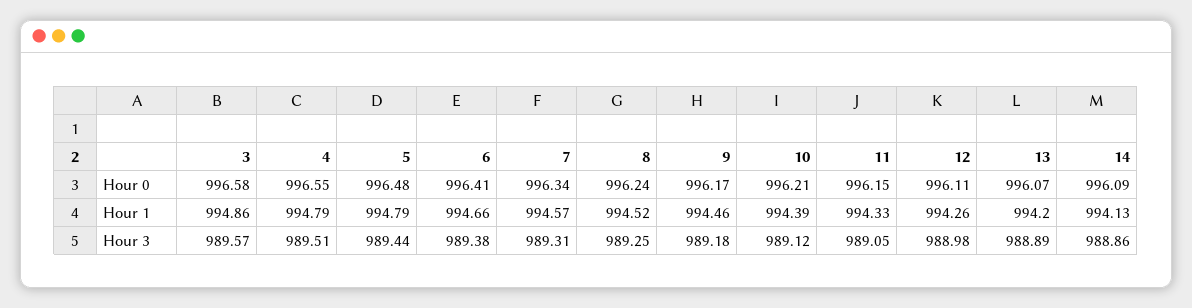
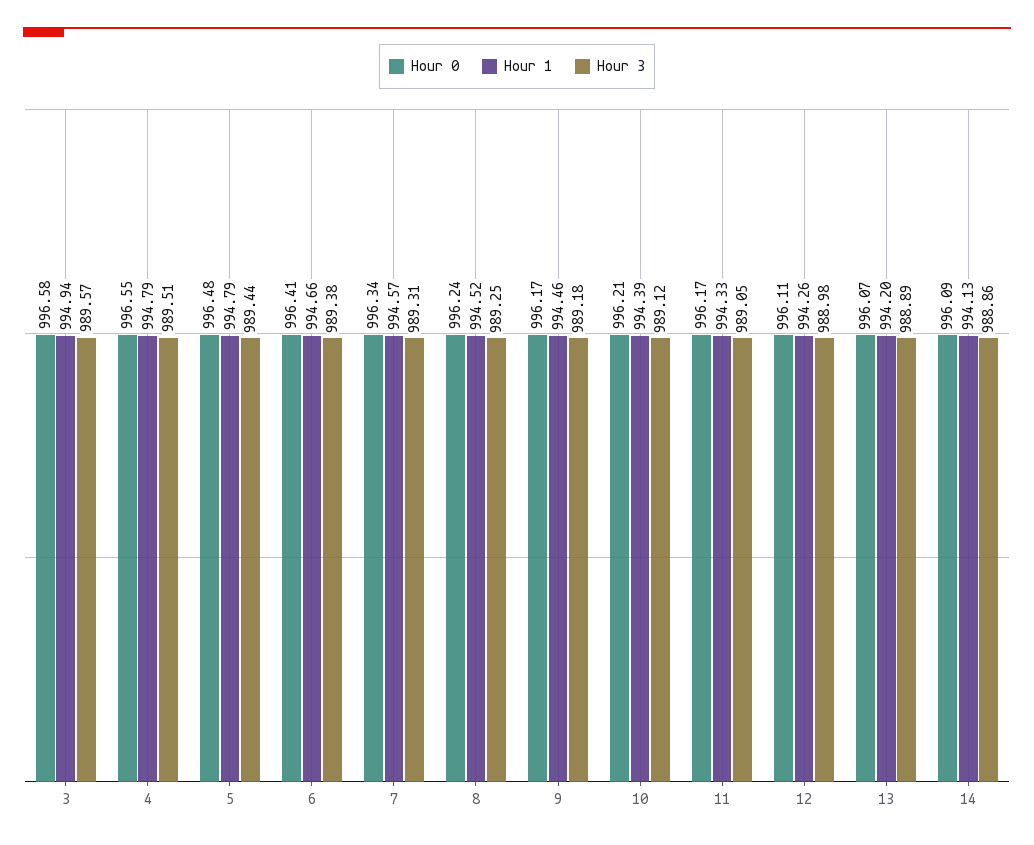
Hour 0, 11: 996.15 -> 996.17
Hour 1, 3: 994.86 -> 994.94

